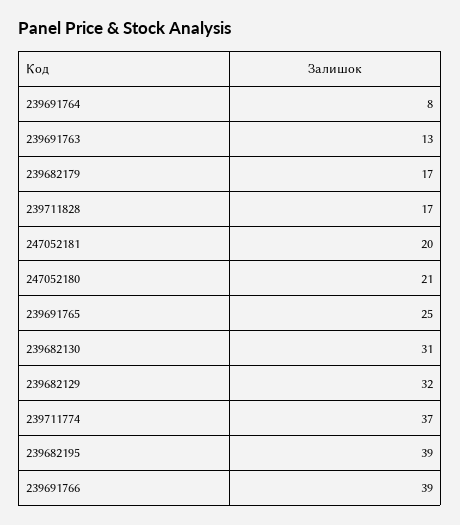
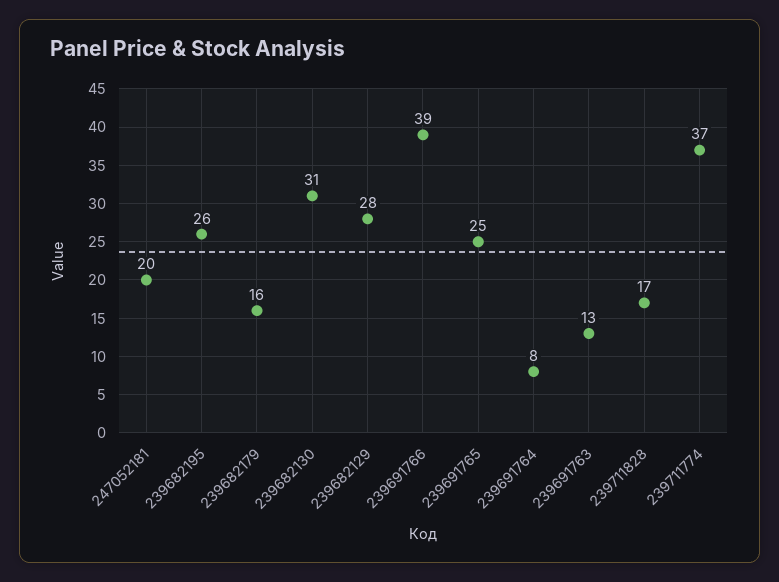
239682179: 17 -> 16
247052180: 21 -> none
239682129: 32 -> 28
239682195: 39 -> 26

